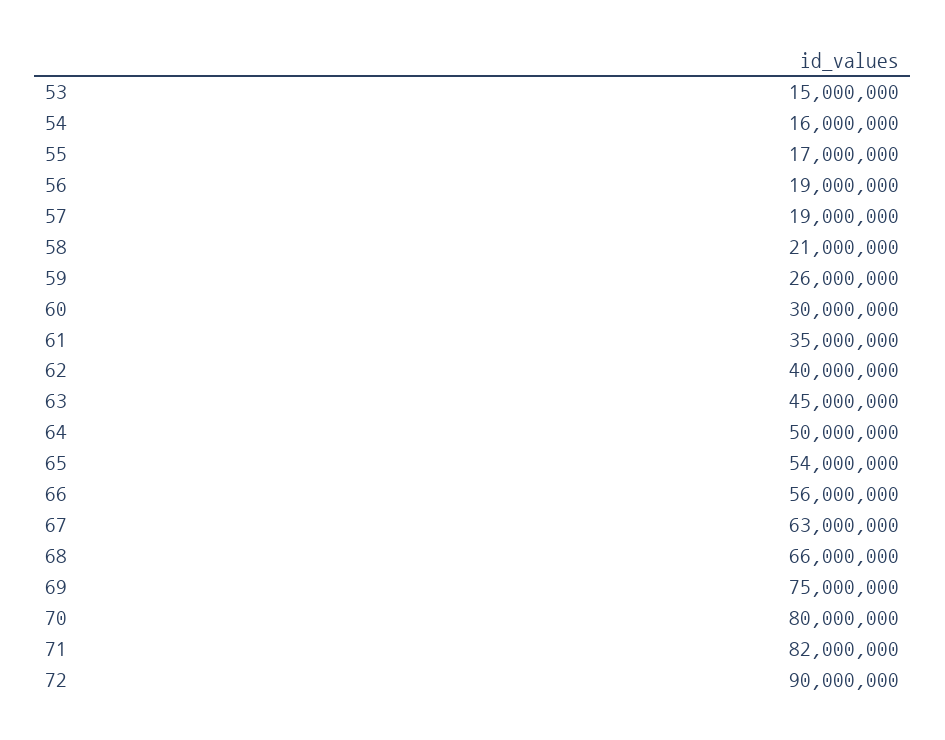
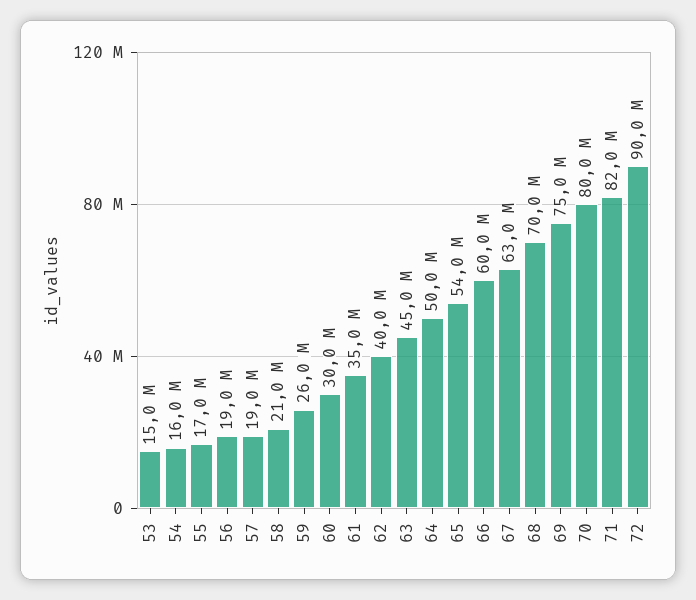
66: 56000000 -> 60000000
68: 66000000 -> 70000000

